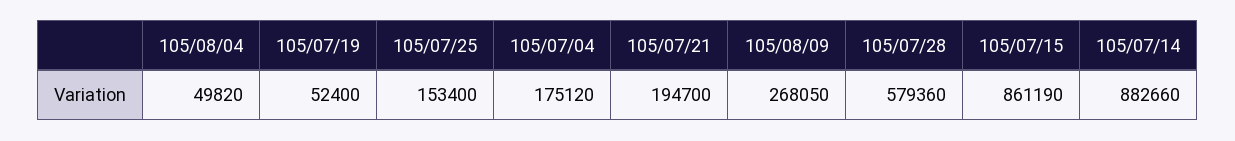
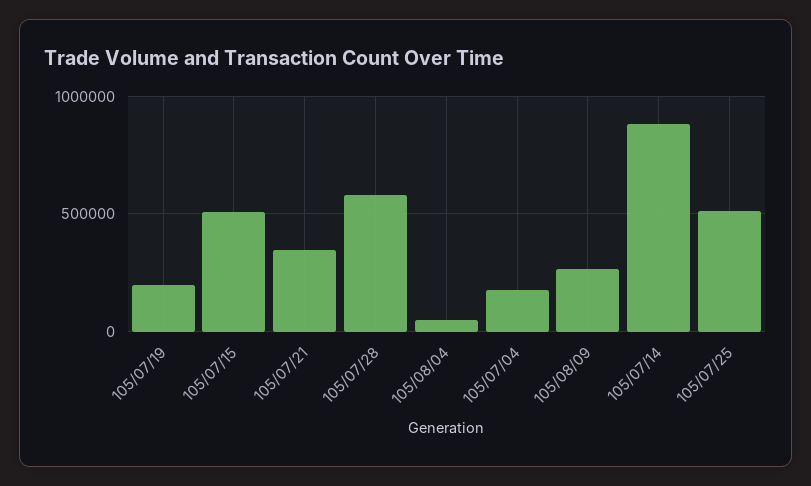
105/07/19: 52400 -> 200000
105/07/25: 153400 -> 500000
105/07/21: 194700 -> 350000
105/07/15: 861190 -> 500000

